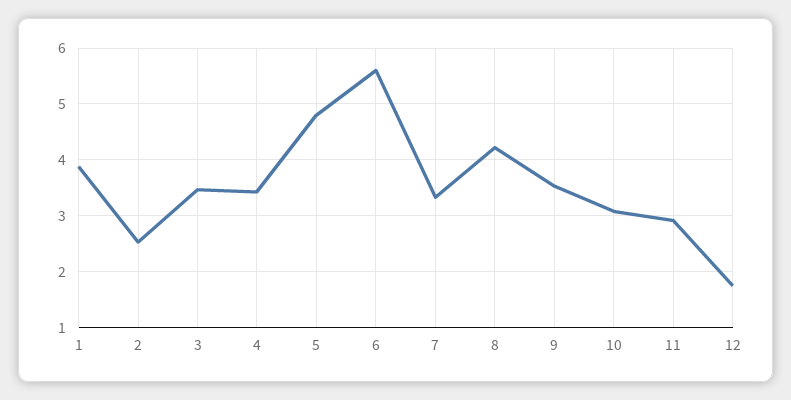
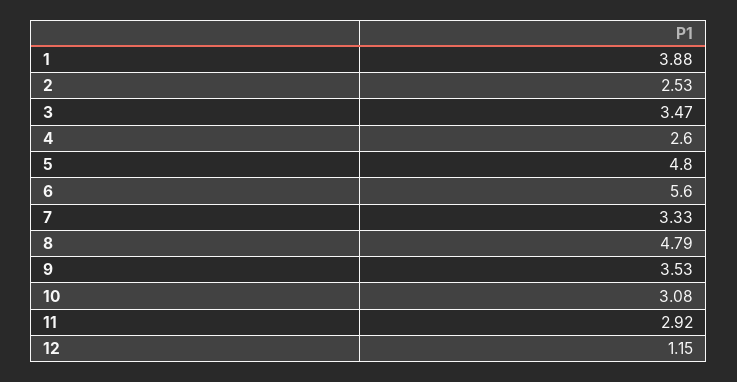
4: 3.4 -> 2.6
8: 4.2 -> 4.79
12: 1.8 -> 1.15

